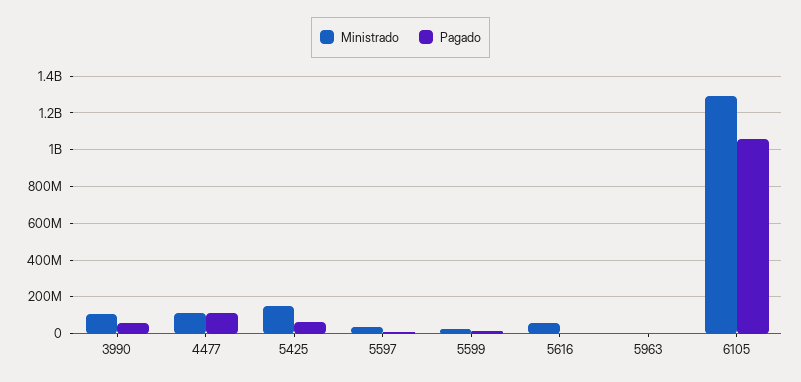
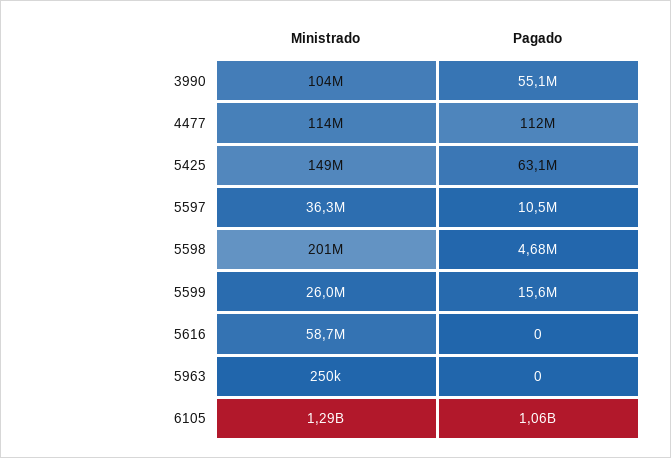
Ministrado, 5598: none -> 201000000
Pagado, 5598: none -> 4680000

